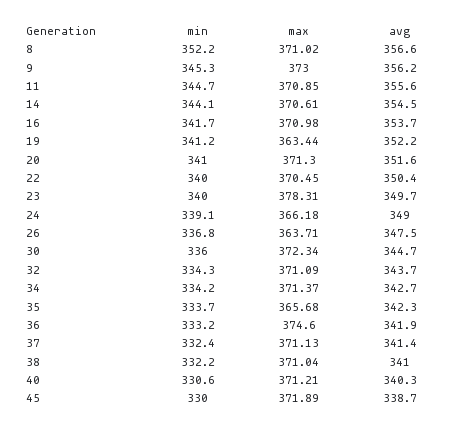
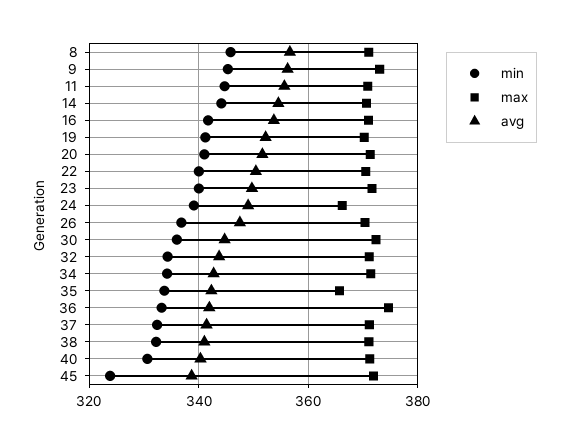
min, 8: 352.2 -> 346
max, 19: 363.44 -> 370
max, 23: 378.31 -> 372
max, 26: 363.71 -> 370
min, 45: 330 -> 324

